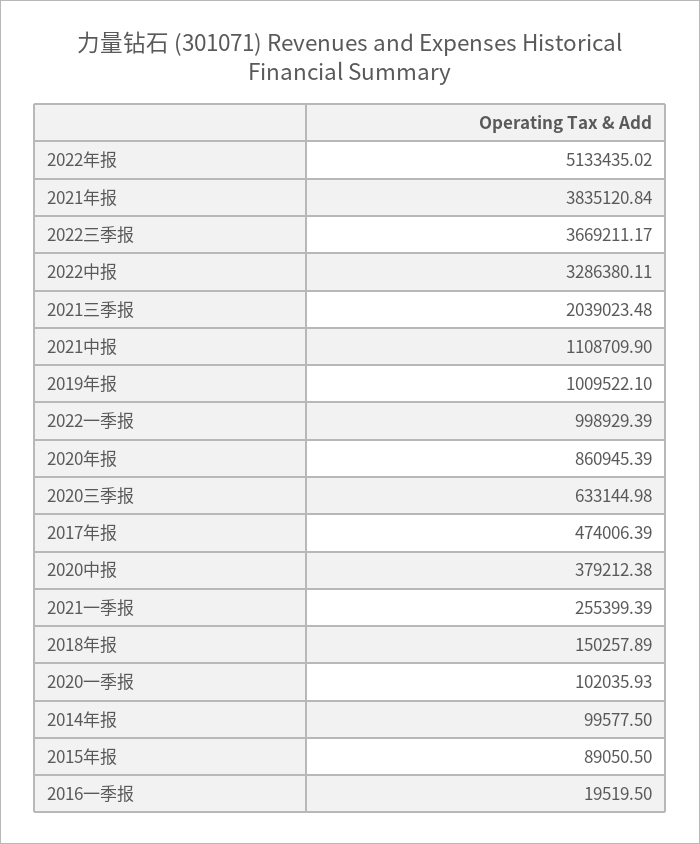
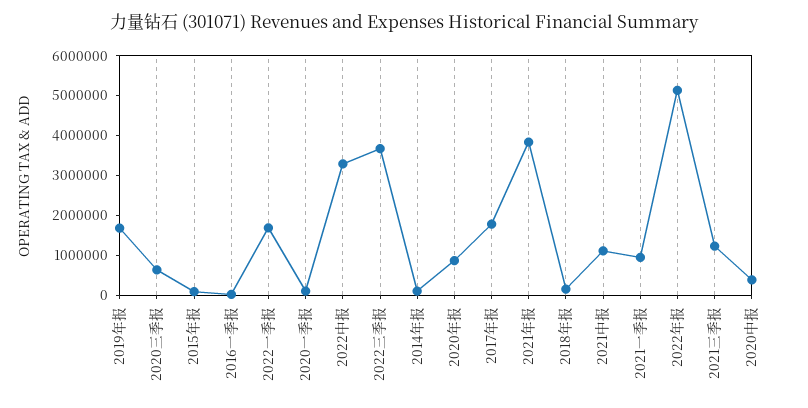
2021三季报: 2039023.48 -> 1250000
2019年报: 1009522.1 -> 1750000
2022一季报: 998929.39 -> 1750000
2017年报: 474006.39 -> 1750000
2021一季报: 255399.39 -> 1000000

